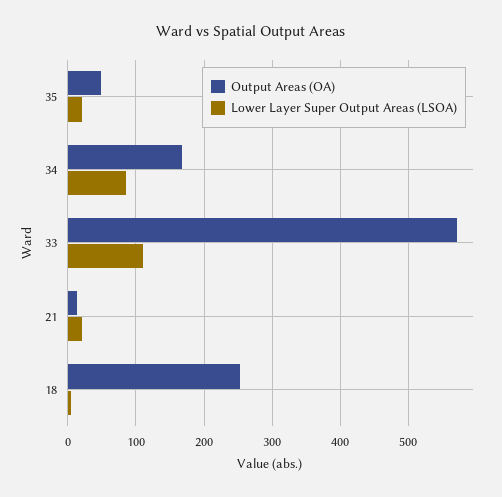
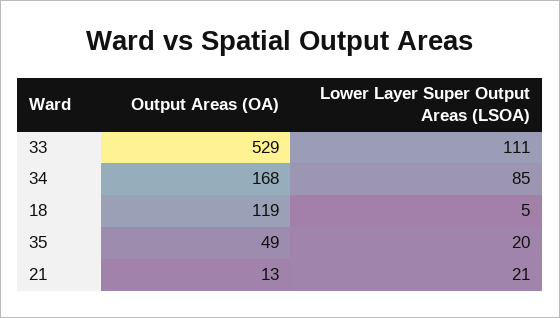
Output Areas (OA), 33: 570 -> 529
Output Areas (OA), 18: 250 -> 119

